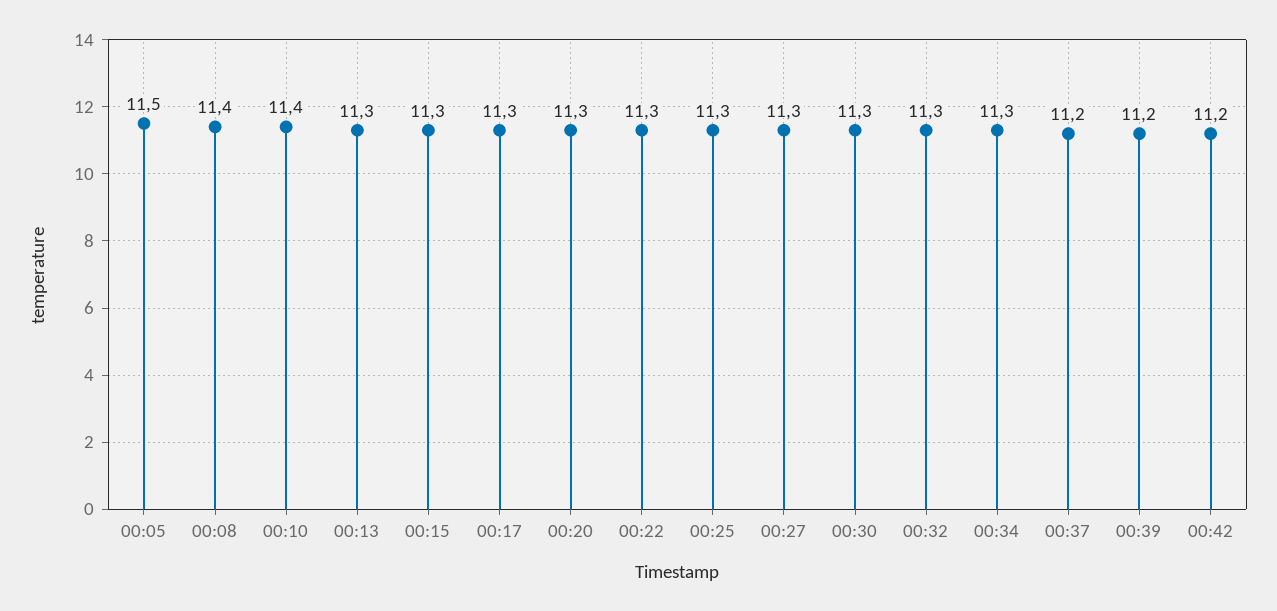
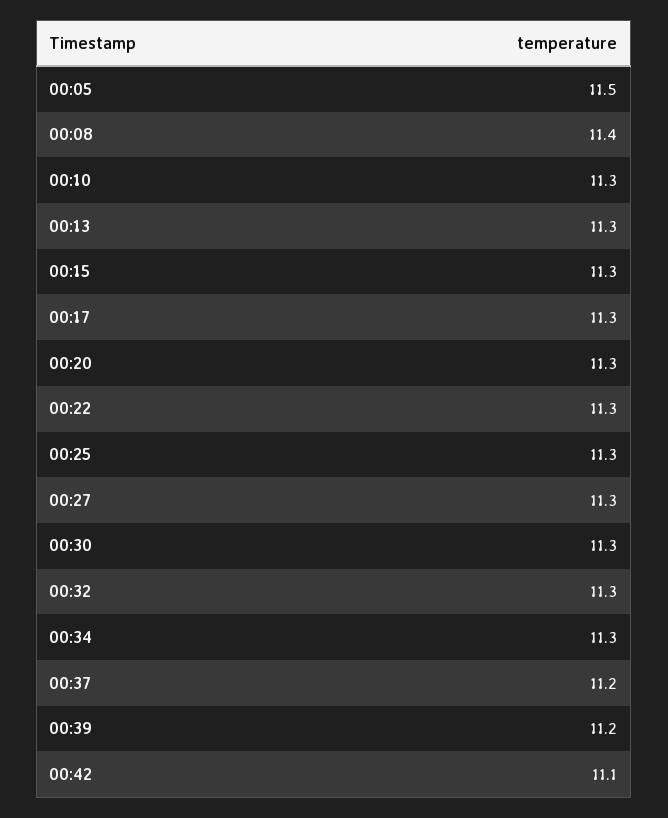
00:10: 11.4 -> 11.3
00:42: 11.2 -> 11.1

